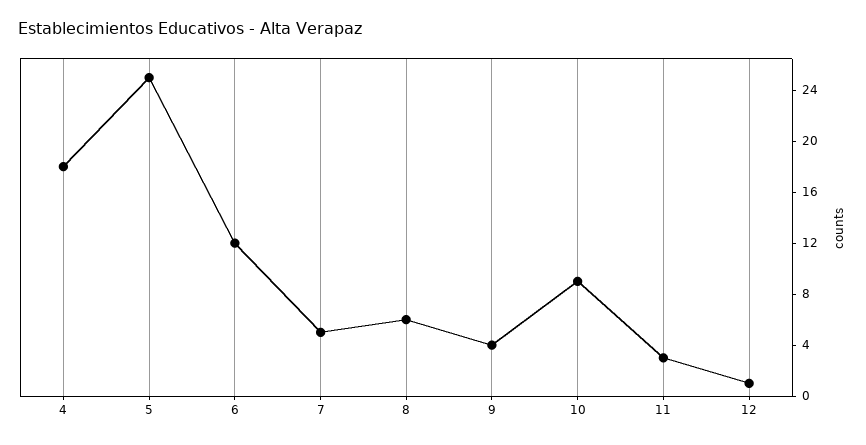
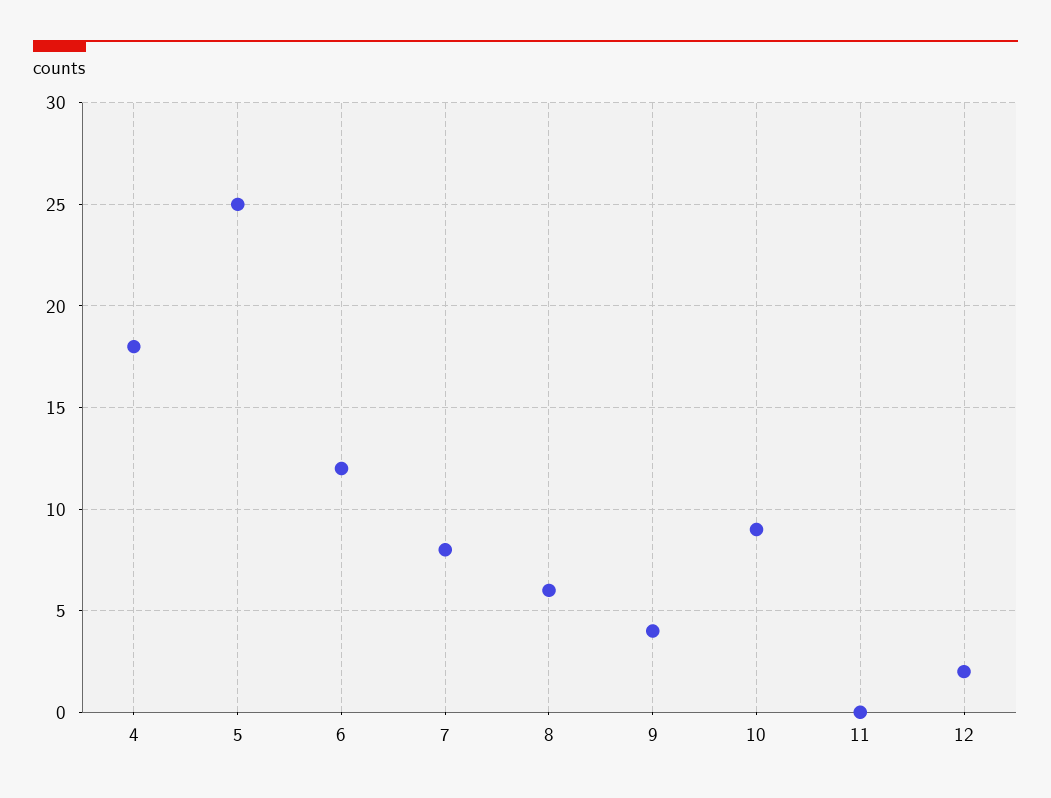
7: 5 -> 8
11: 3 -> 0
12: 1 -> 2

